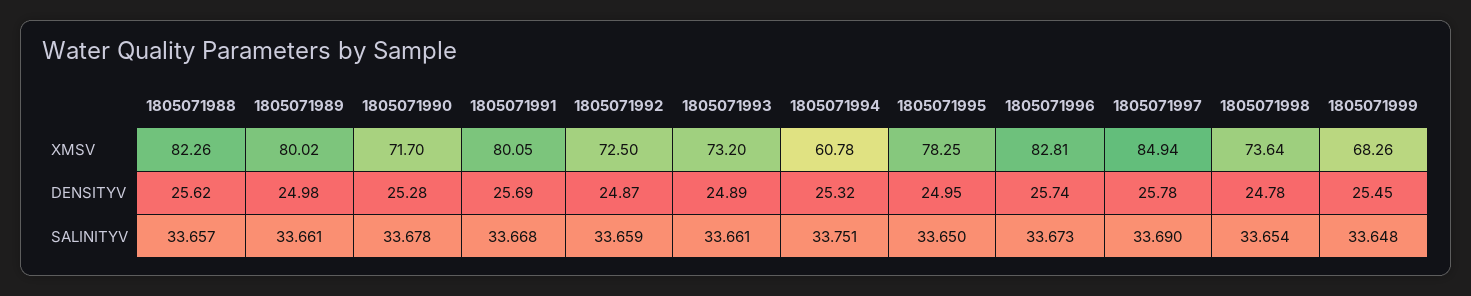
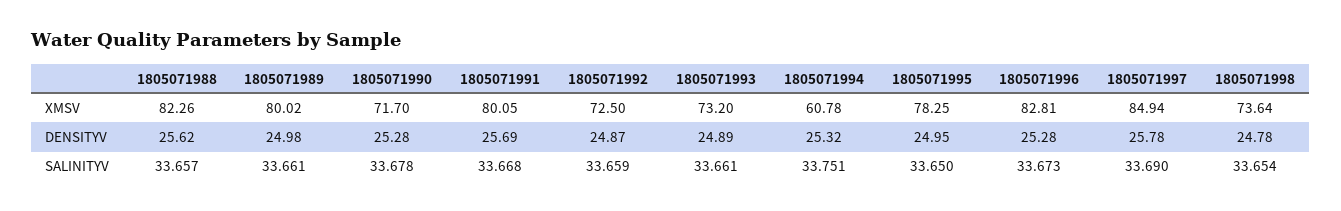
1805071999, XMSV: 68.26 -> none
1805071996, DENSITYV: 25.74 -> 25.28
1805071999, DENSITYV: 25.45 -> none
1805071999, SALINITYV: 33.648 -> none

